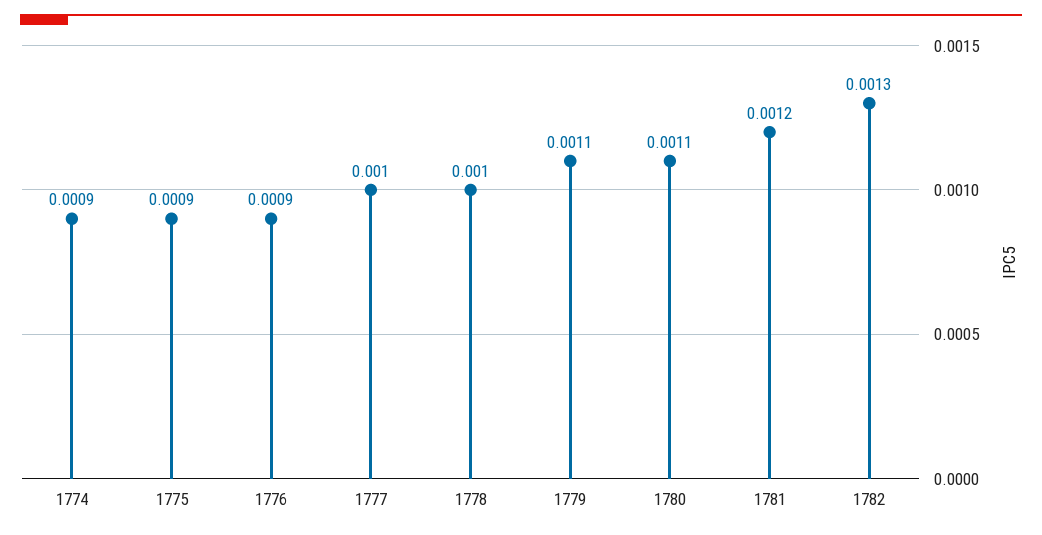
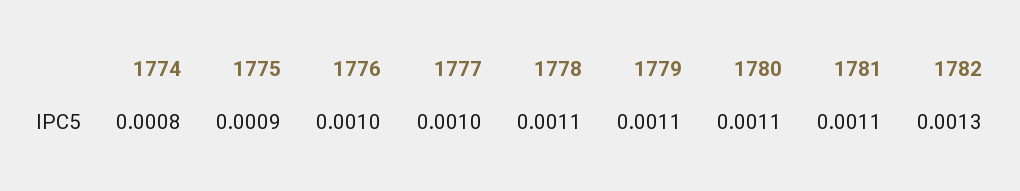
1774: 0.0009 -> 0.0008
1776: 0.0009 -> 0.001
1778: 0.001 -> 0.0011
1781: 0.0012 -> 0.0011

